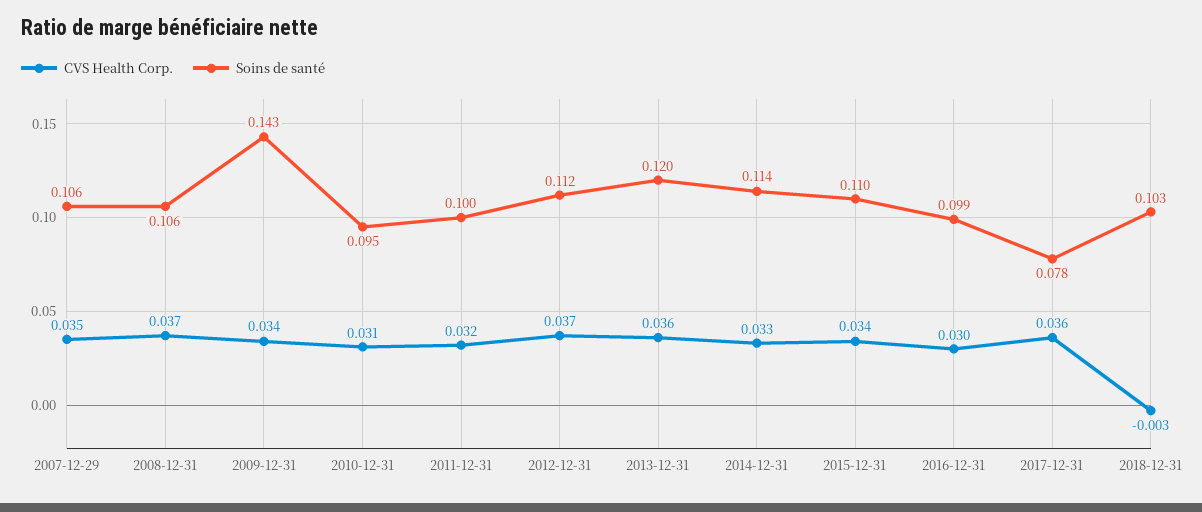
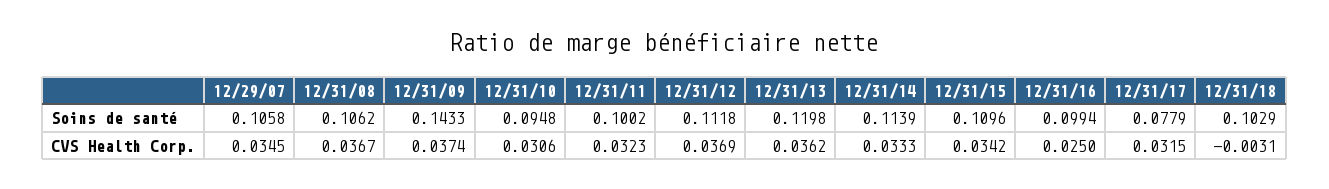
CVS Health Corp., 2009-12-31: 0.034 -> 0.0374
CVS Health Corp., 2016-12-31: 0.03 -> 0.025
CVS Health Corp., 2017-12-31: 0.036 -> 0.0315

